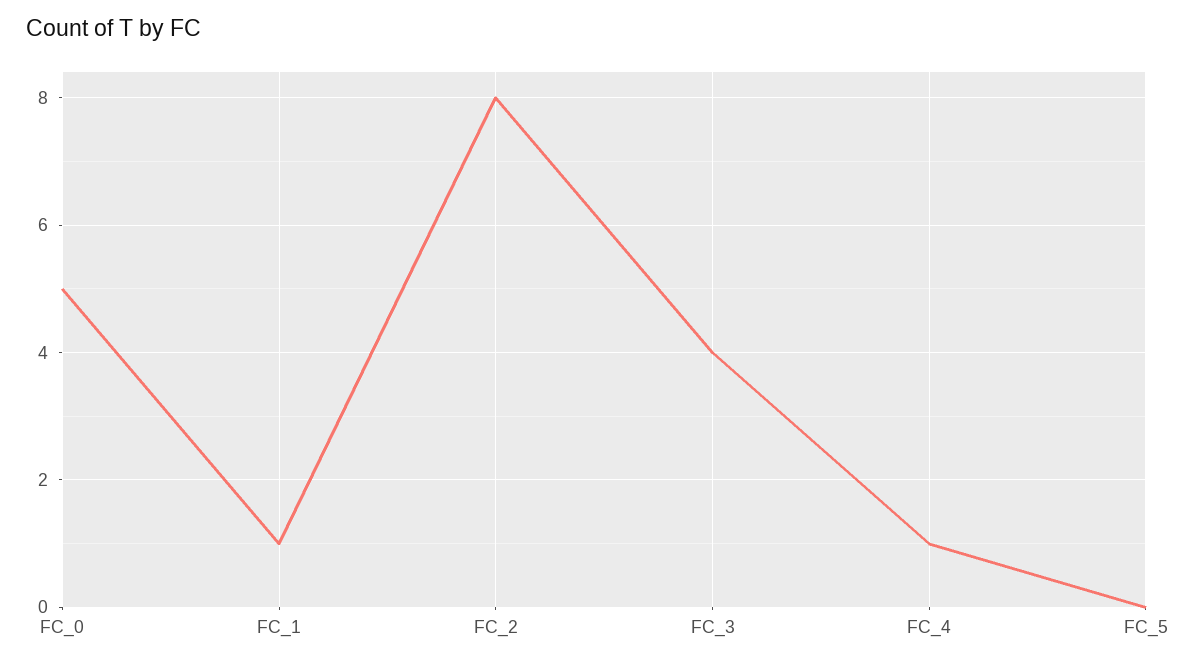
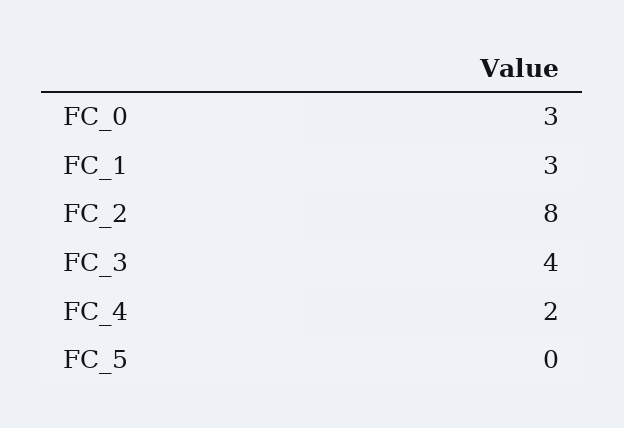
FC_0: 5 -> 3
FC_1: 1 -> 3
FC_4: 1 -> 2

